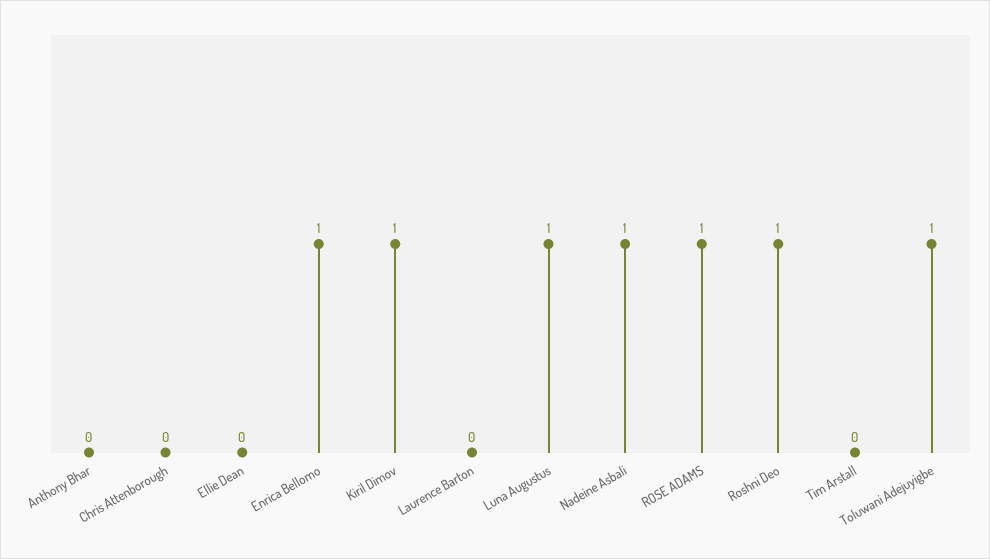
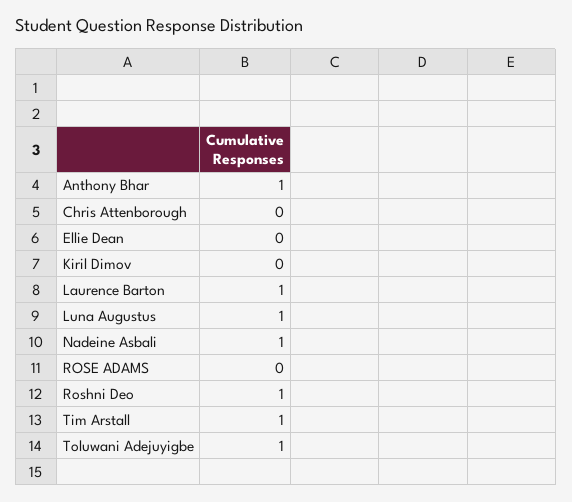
Anthony Bhar: 0 -> 1
Enrica Bellomo: 1 -> none
Kiril Dimov: 1 -> 0
Laurence Barton: 0 -> 1
ROSE ADAMS: 1 -> 0
Tim Arstall: 0 -> 1

